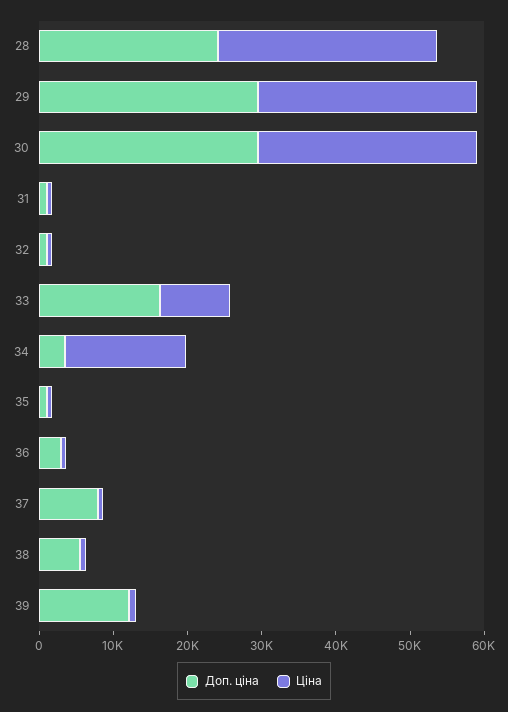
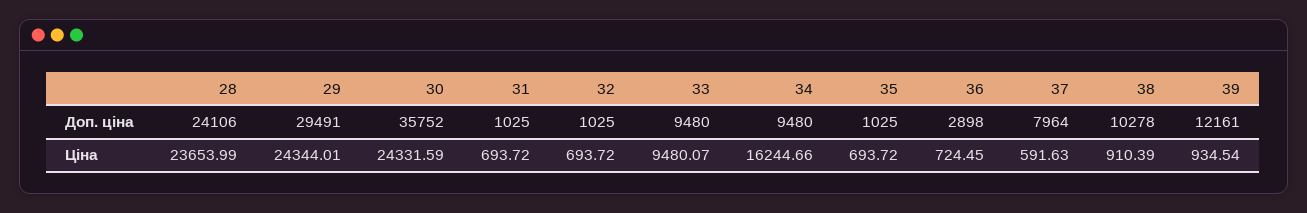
Ціна, 28: 30000 -> 23653.99
Ціна, 29: 30000 -> 24344.01
Доп. ціна, 30: 30000 -> 35752
Ціна, 30: 30000 -> 24331.59
Доп. ціна, 33: 16000 -> 9480
Доп. ціна, 34: 4000 -> 9480
Доп. ціна, 38: 6000 -> 10278

